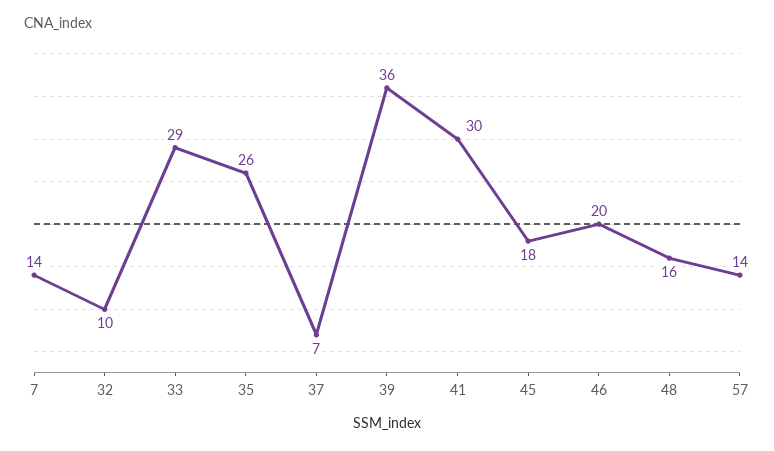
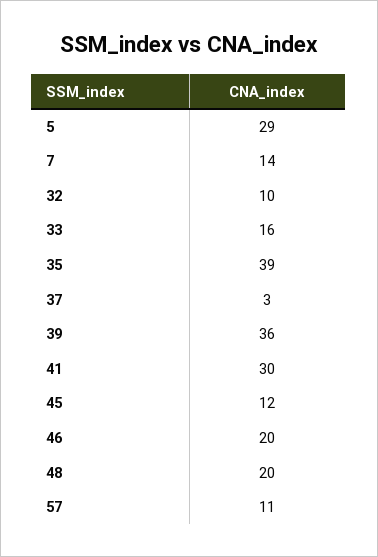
33: 29 -> 16
35: 26 -> 39
37: 7 -> 3
45: 18 -> 12
48: 16 -> 20
57: 14 -> 11
5: none -> 29

